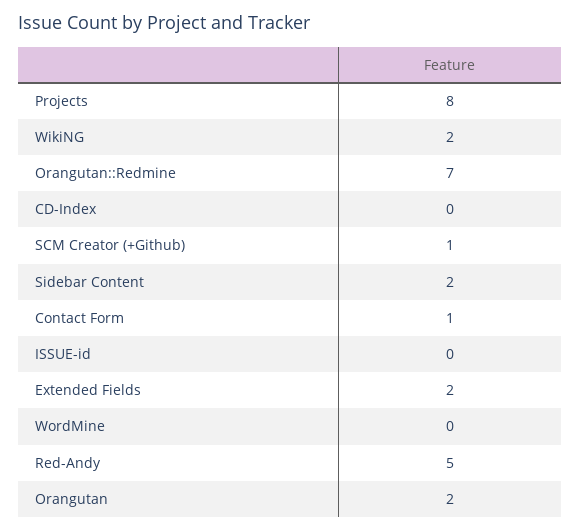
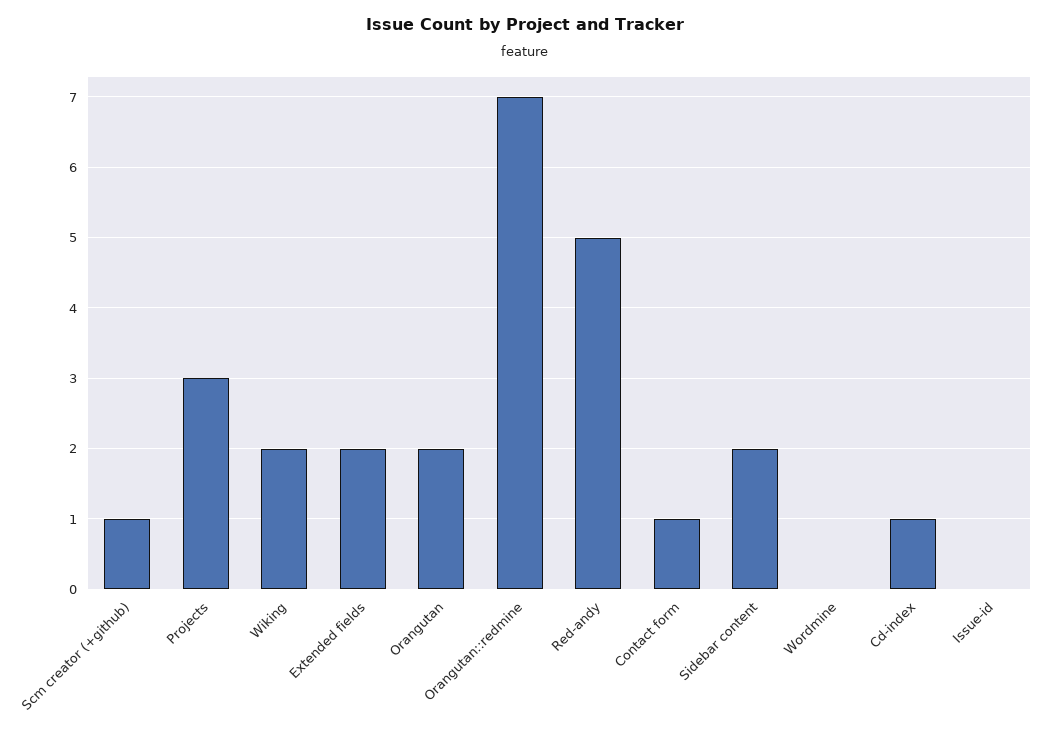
Projects: 8 -> 3
CD-Index: 0 -> 1

